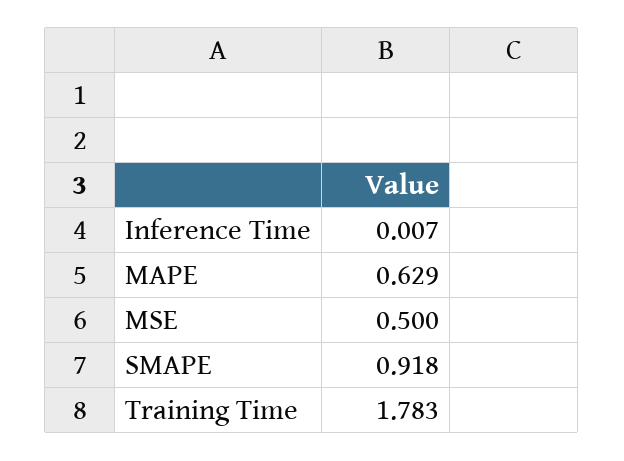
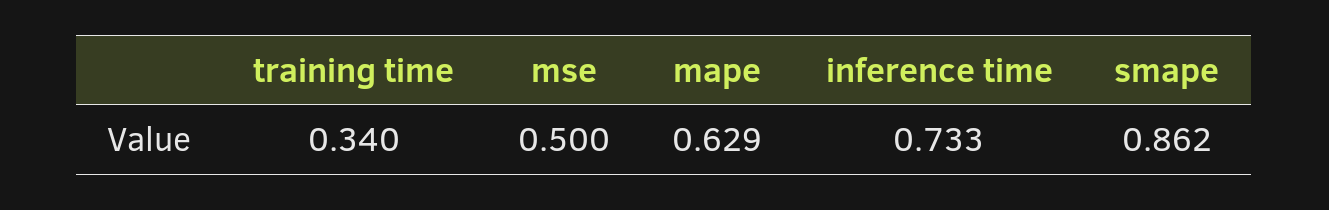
Inference Time: 0.007 -> 0.733
SMAPE: 0.918 -> 0.862
Training Time: 1.783 -> 0.34

